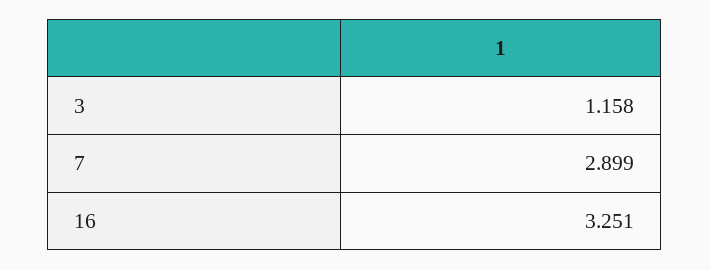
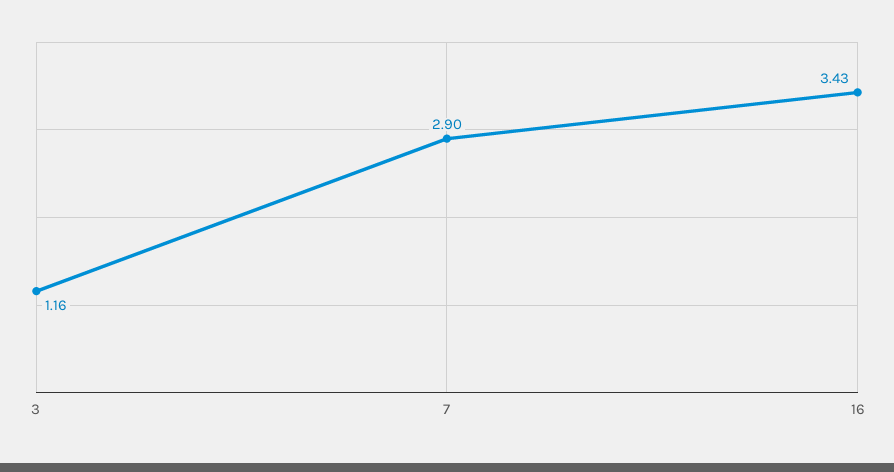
16: 3.251 -> 3.43

